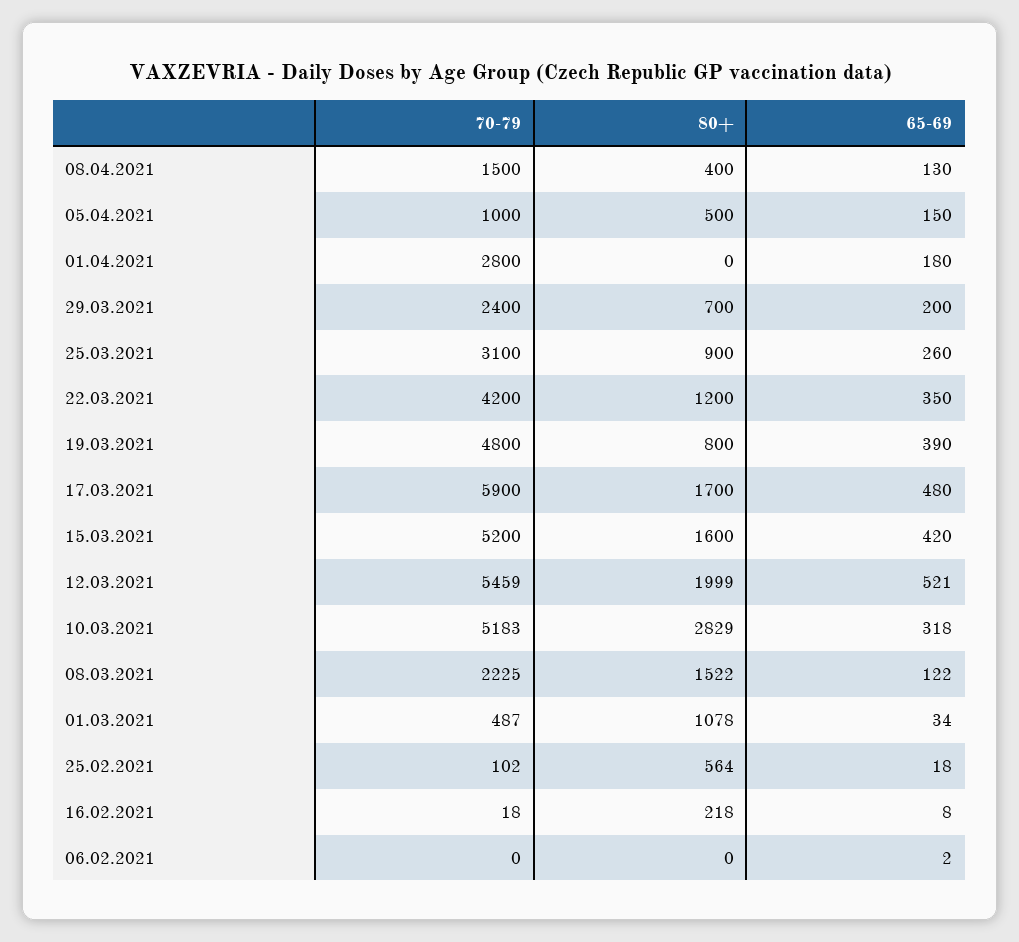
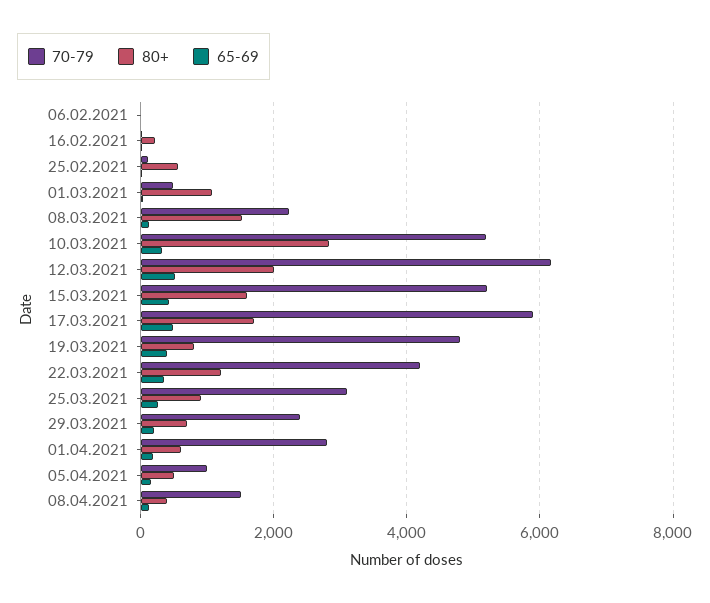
80+, 01.04.2021: 0 -> 600
70-79, 12.03.2021: 5459 -> 6200

